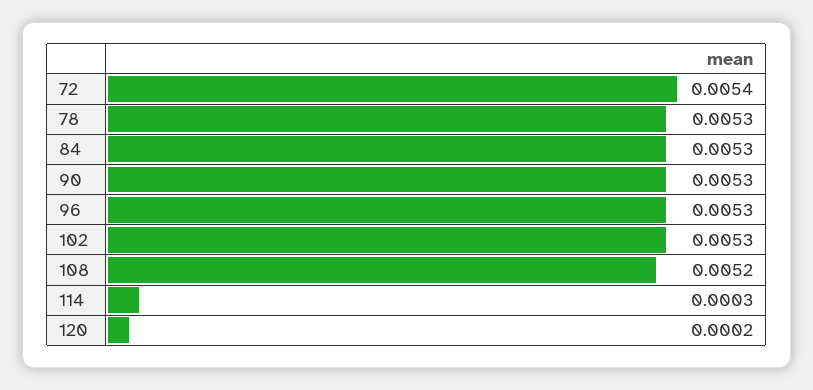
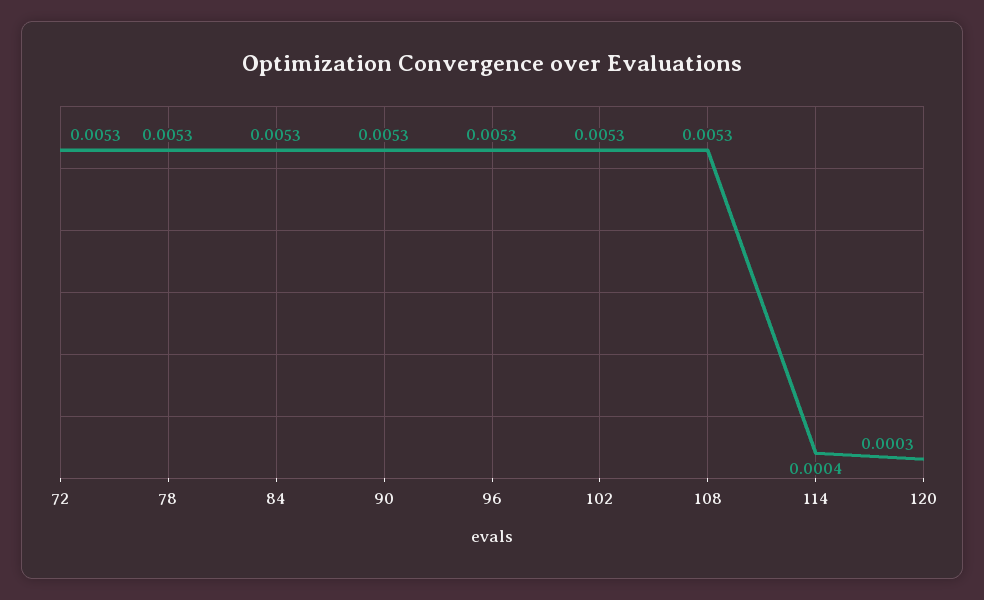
72: 0.0054 -> 0.0053
108: 0.0052 -> 0.0053
114: 0.0003 -> 0.0004
120: 0.0002 -> 0.0003

